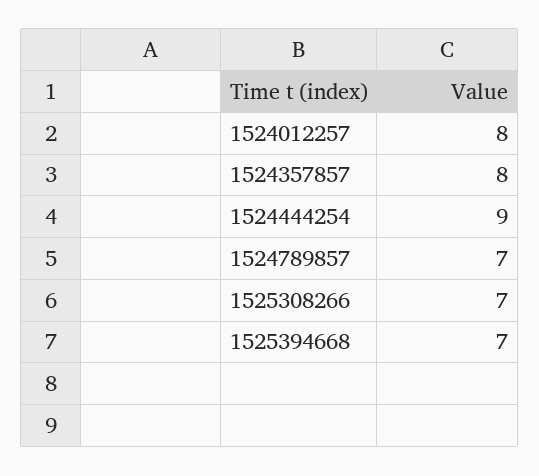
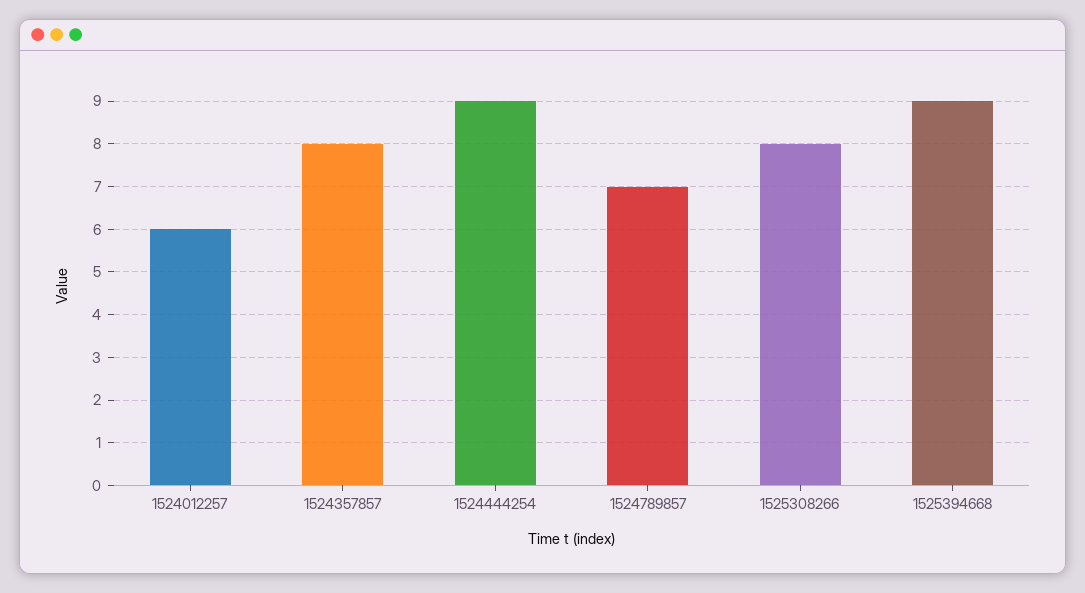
1524012257: 8 -> 6
1525308266: 7 -> 8
1525394668: 7 -> 9

